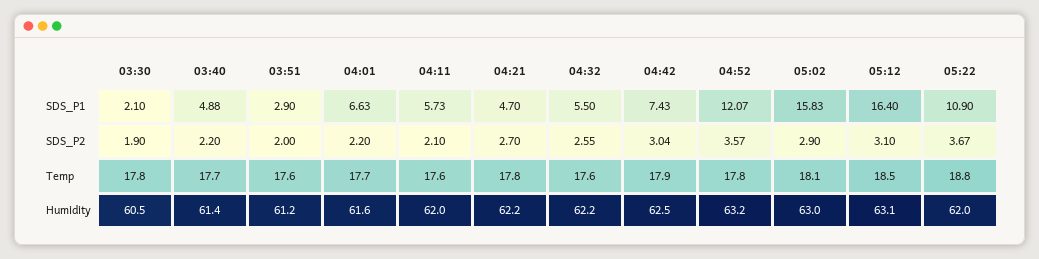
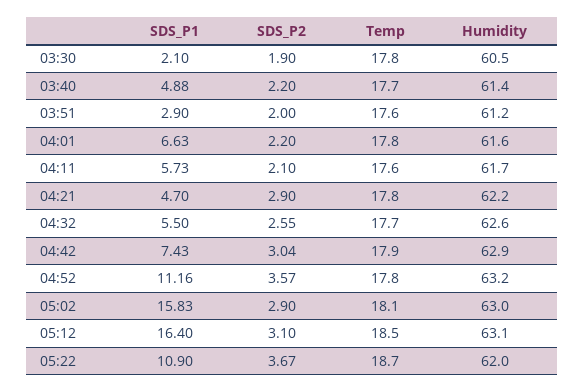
04:52, SDS_P1: 12.07 -> 11.16
04:21, SDS_P2: 2.7 -> 2.9
04:01, Temp: 17.7 -> 17.8
04:32, Temp: 17.6 -> 17.7
05:22, Temp: 18.8 -> 18.7
04:11, Humidity: 62 -> 61.7
04:32, Humidity: 62.2 -> 62.6
04:42, Humidity: 62.5 -> 62.9

